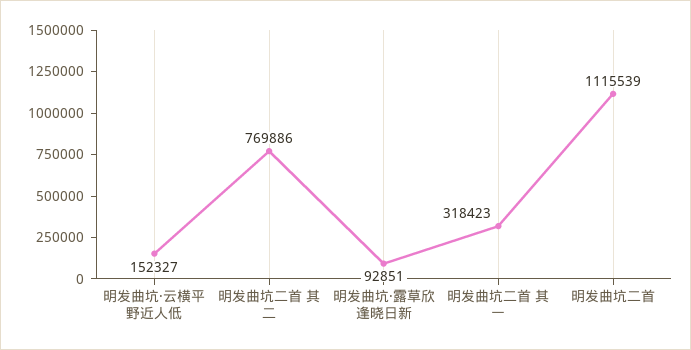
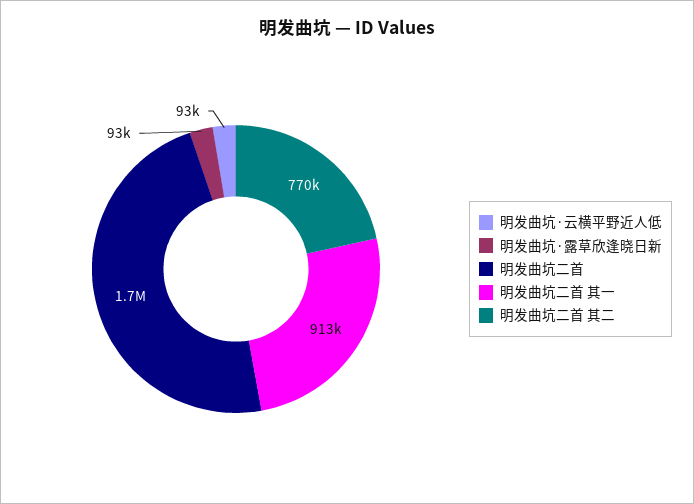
明发曲坑·云横平野近人低: 152327 -> 93000
明发曲坑二首 其一: 318423 -> 913000
明发曲坑二首: 1115539 -> 1700000

